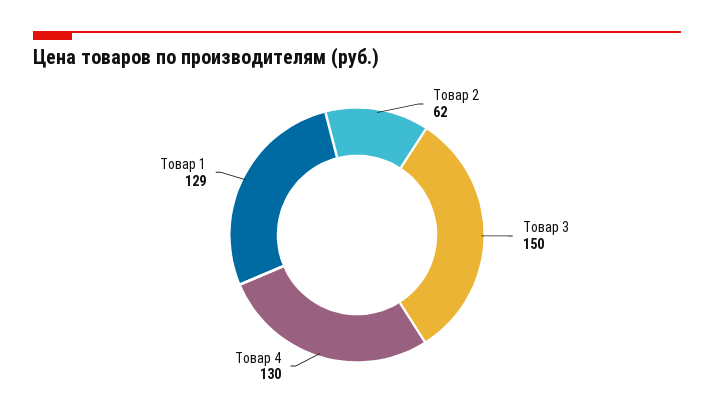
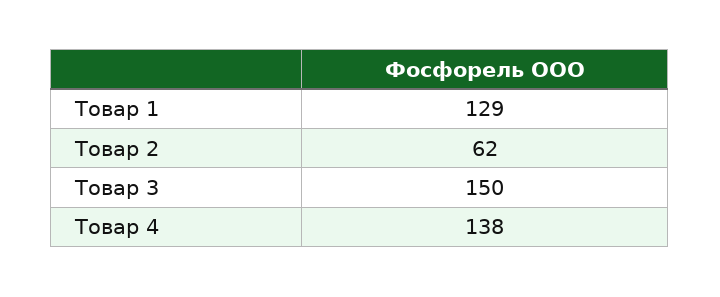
Товар 4: 130 -> 138

